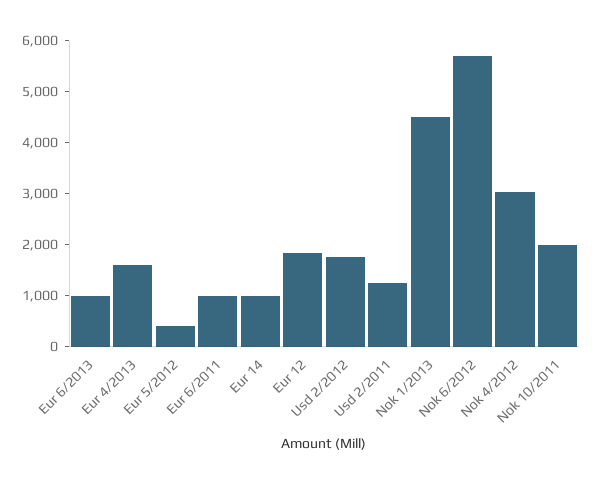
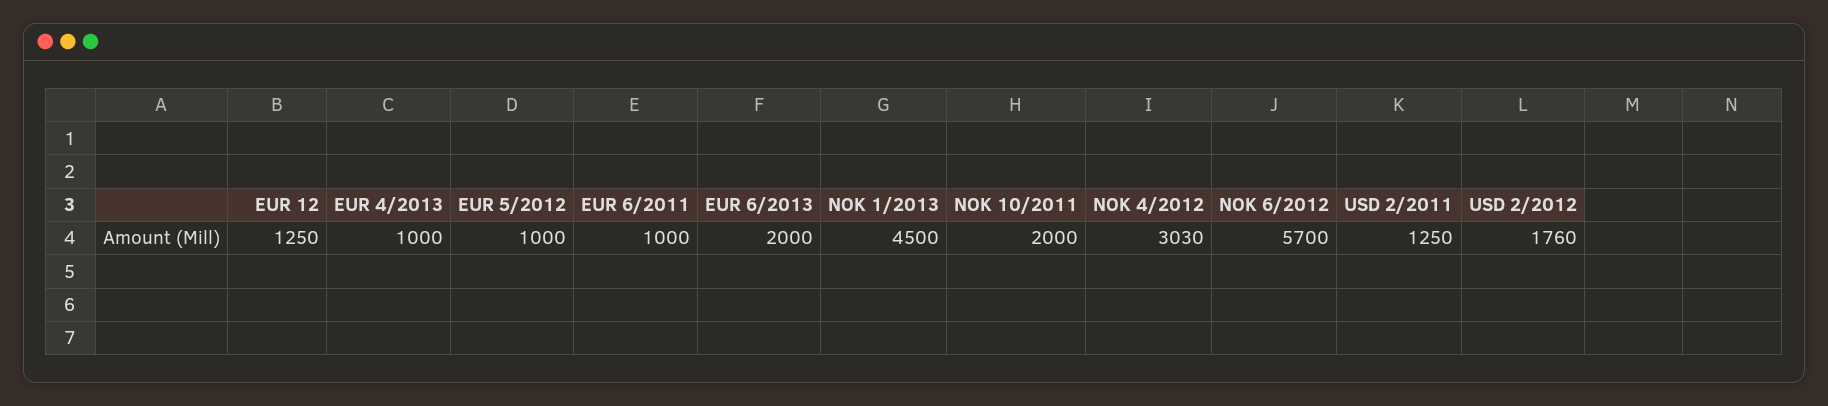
Eur 6/2013: 1000 -> 2000
Eur 4/2013: 1600 -> 1000
Eur 5/2012: 400 -> 1000
Eur 14: 1000 -> none
Eur 12: 1800 -> 1250

